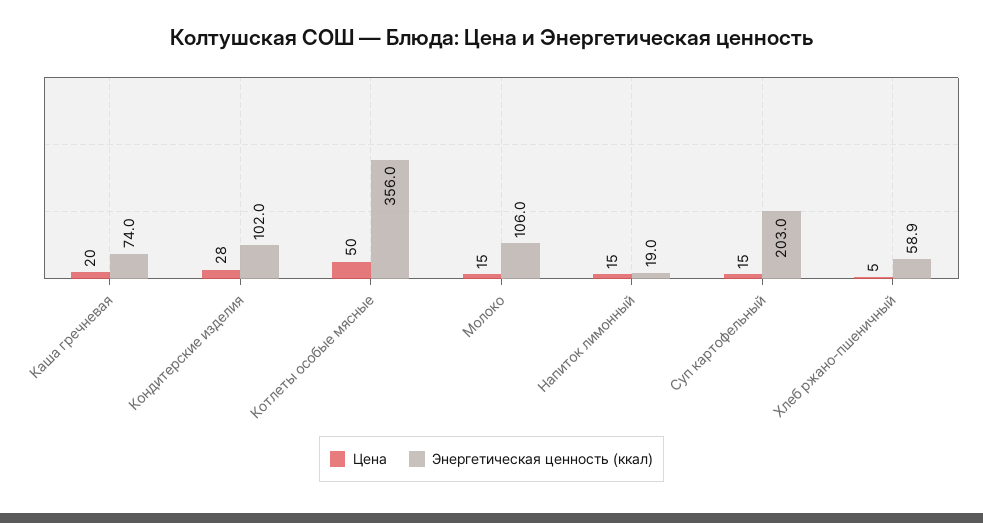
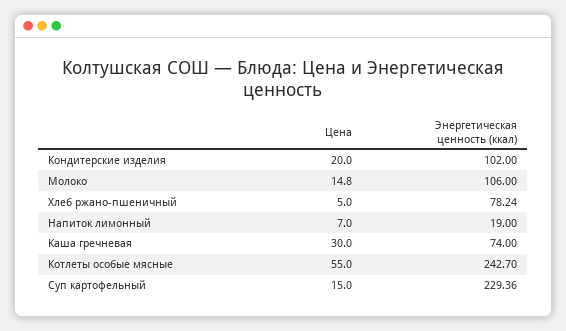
Цена, Каша гречневая: 20 -> 30
Цена, Кондитерские изделия: 28 -> 20
Цена, Котлеты особые мясные: 50 -> 55
Энергетическая ценность (ккал), Котлеты особые мясные: 356 -> 242.7
Цена, Напиток лимонный: 15 -> 7
Энергетическая ценность (ккал), Суп картофельный: 203 -> 229.36
Энергетическая ценность (ккал), Хлеб ржано-пшеничный: 58.9 -> 78.24

